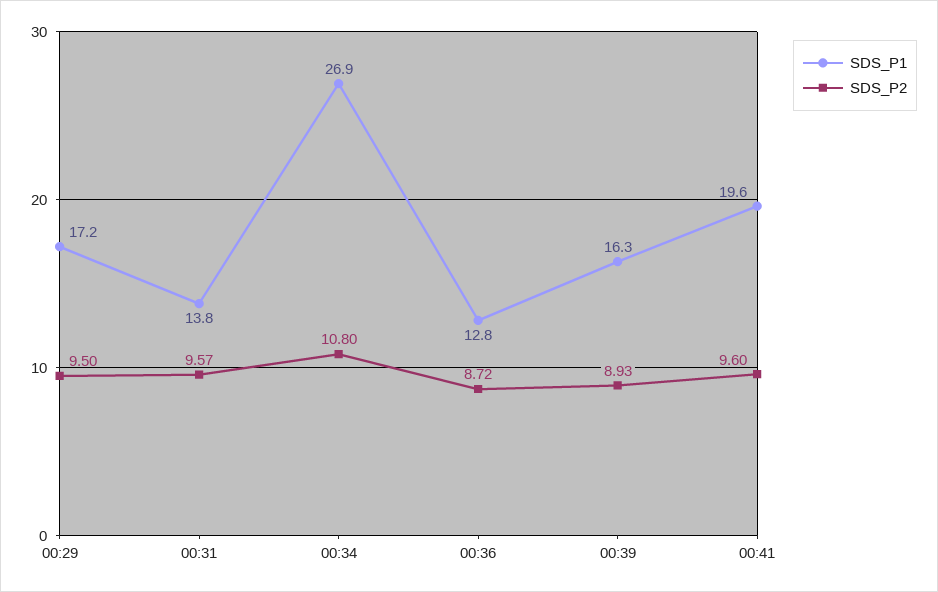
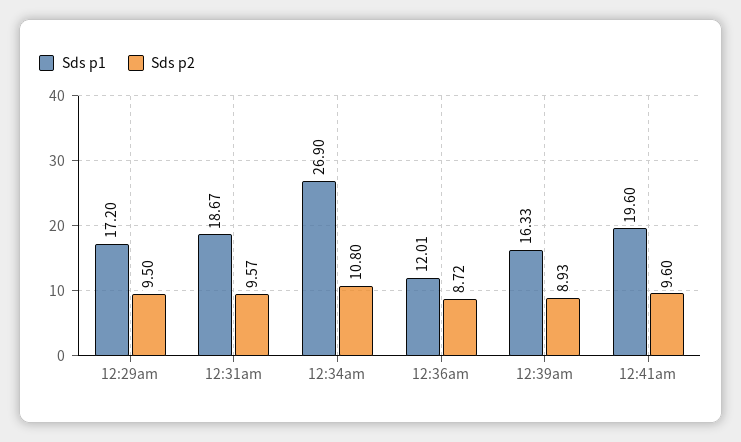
SDS_P1, 00:31: 13.8 -> 18.67
SDS_P1, 00:36: 12.8 -> 12.01

